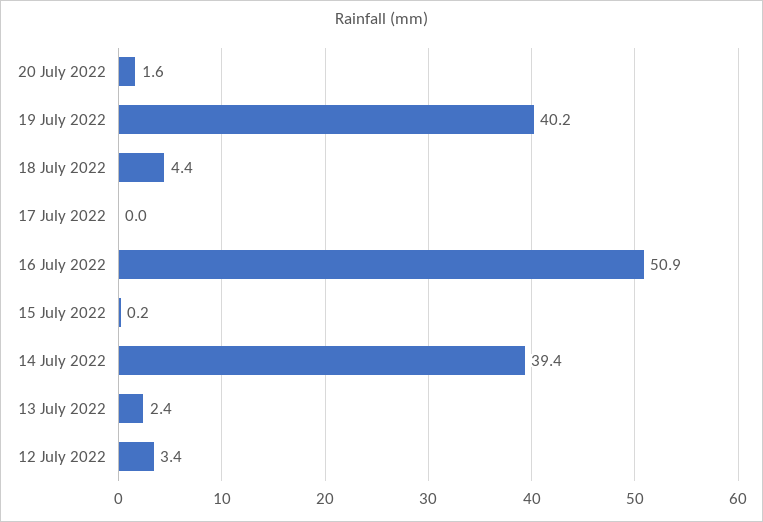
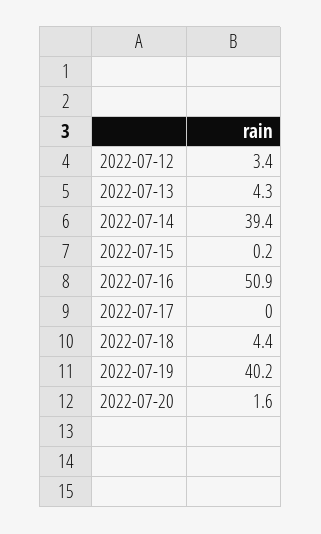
13 July 2022: 2.4 -> 4.3

